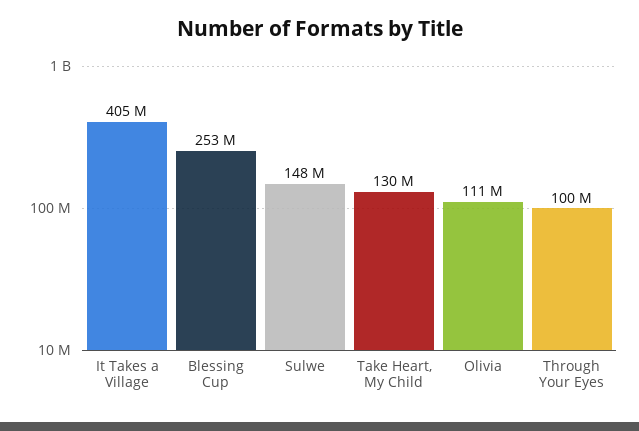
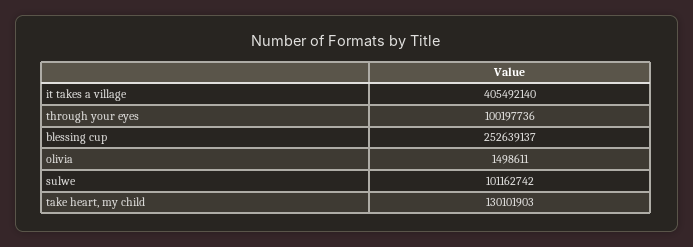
Sulwe: 148000000 -> 101162742
Olivia: 111000000 -> 1498611

